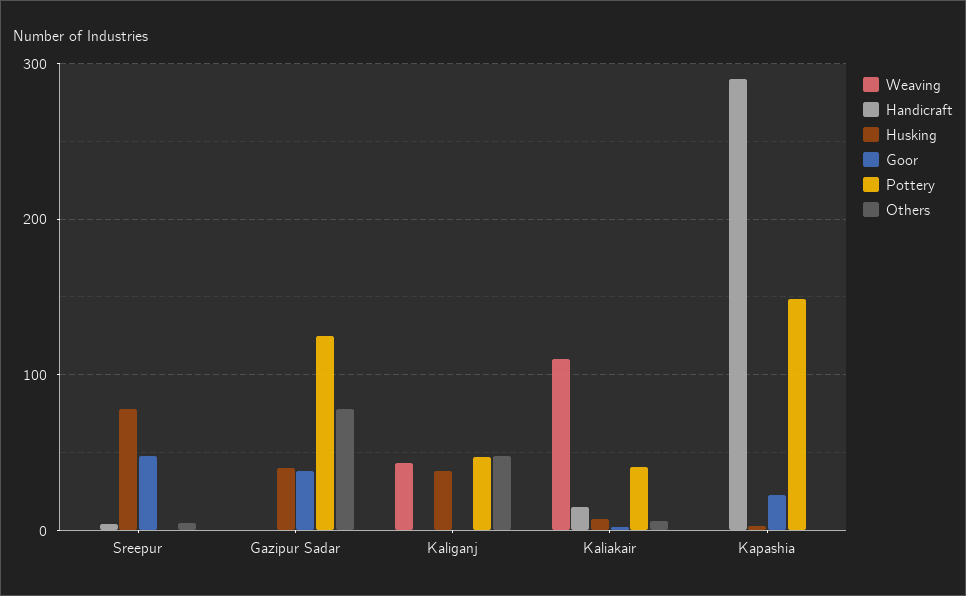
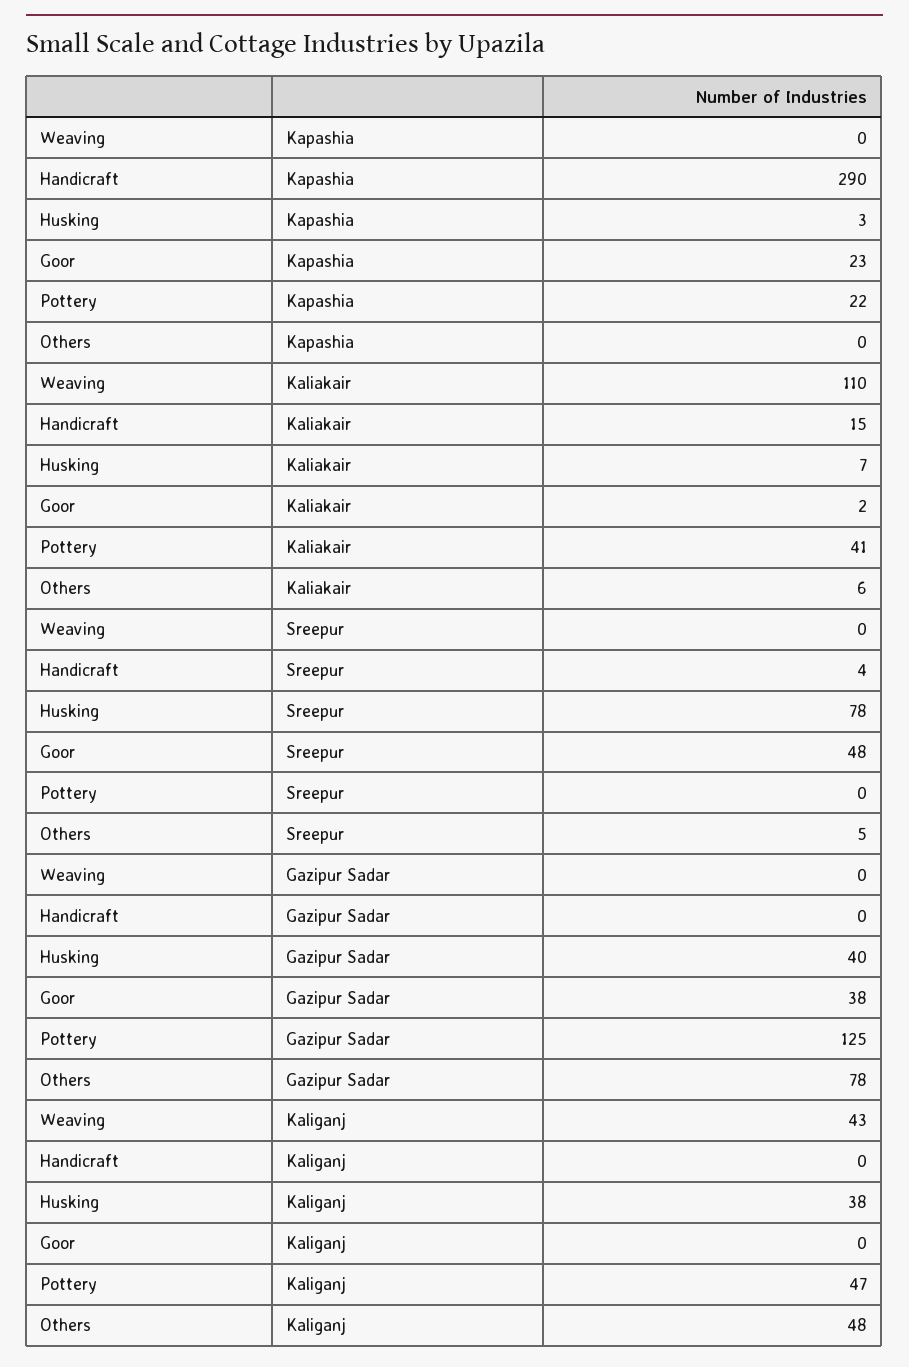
Pottery, Kapashia: 150 -> 22

